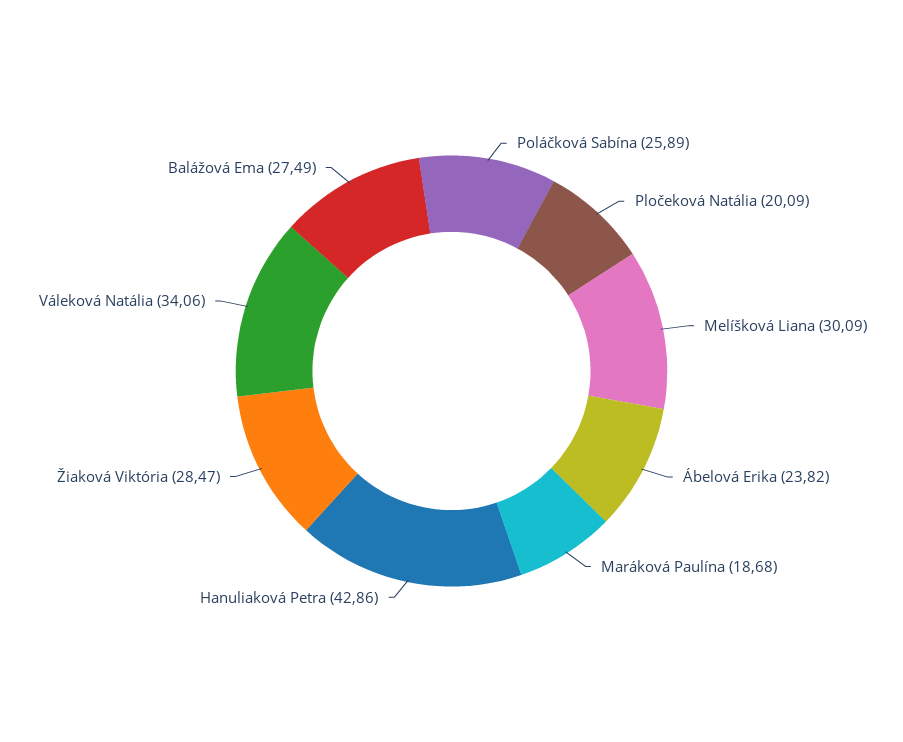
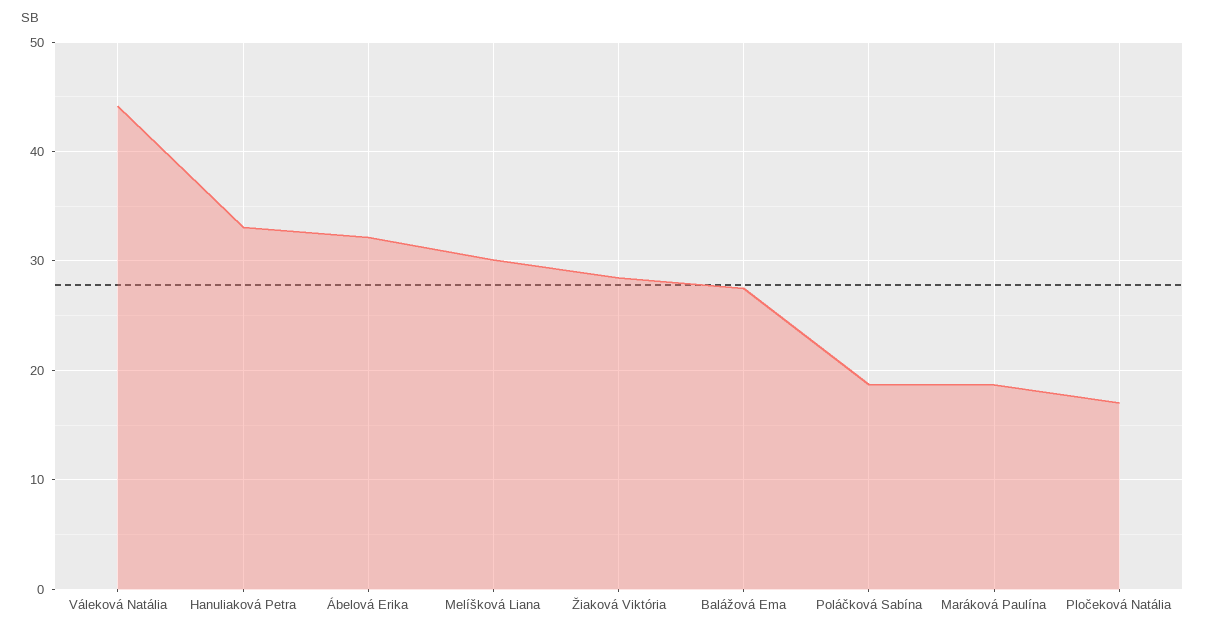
Poláčková Sabína: 25.89 -> 19
Pločeková Natália: 20.09 -> 17
Ábelová Erika: 23.82 -> 32
Hanuliaková Petra: 42.86 -> 33
Váleková Natália: 34.06 -> 44

